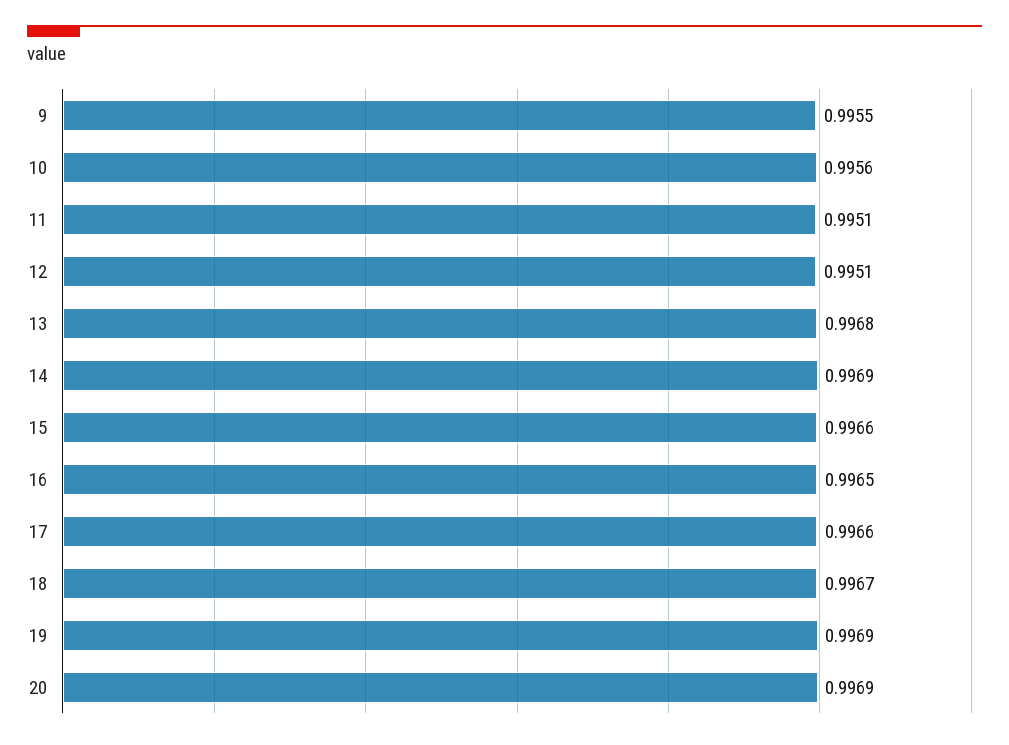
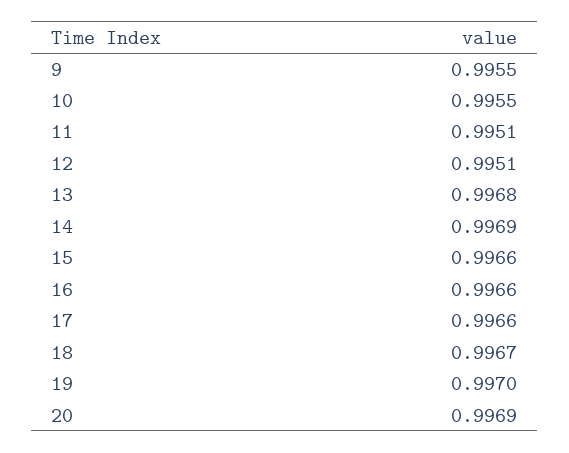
10: 0.9956 -> 0.9955
16: 0.9965 -> 0.9966
19: 0.9969 -> 0.997

